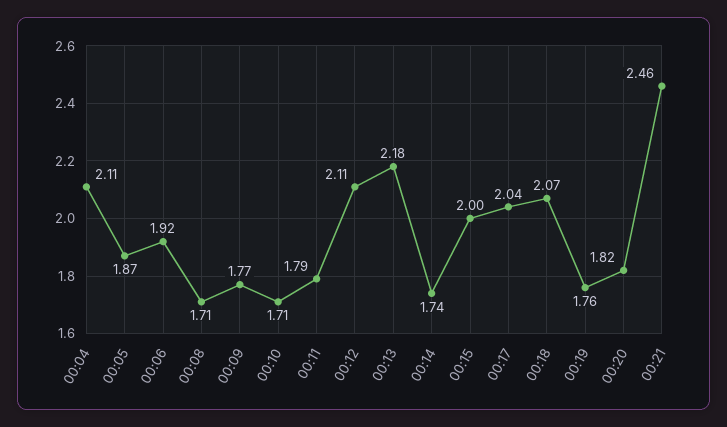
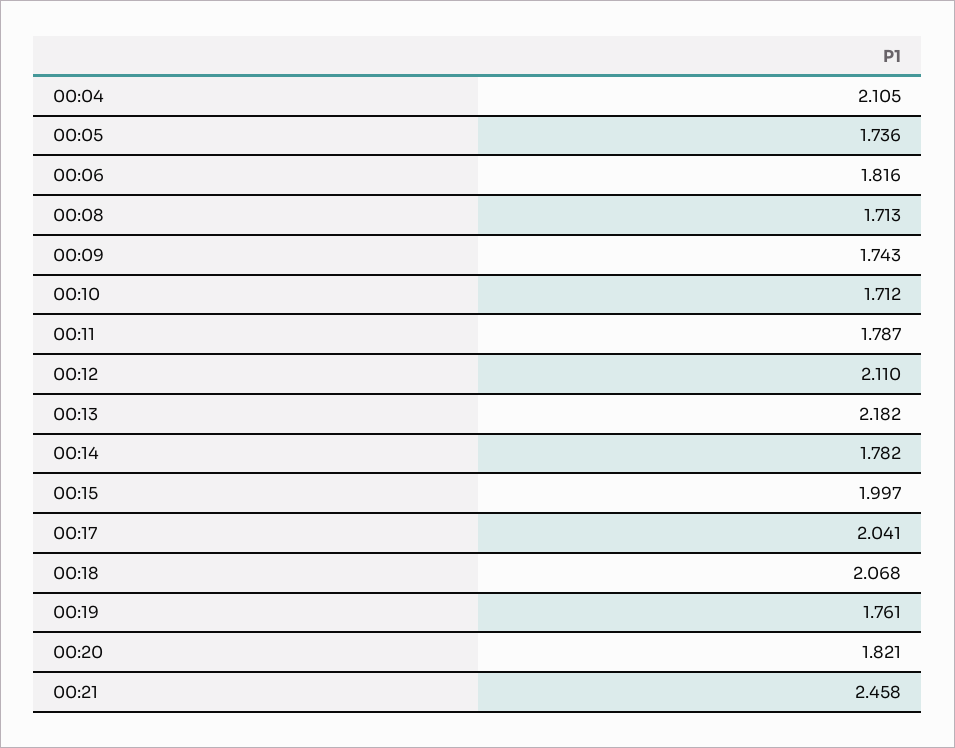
00:05: 1.87 -> 1.736
00:06: 1.92 -> 1.816
00:09: 1.77 -> 1.743
00:14: 1.74 -> 1.782

